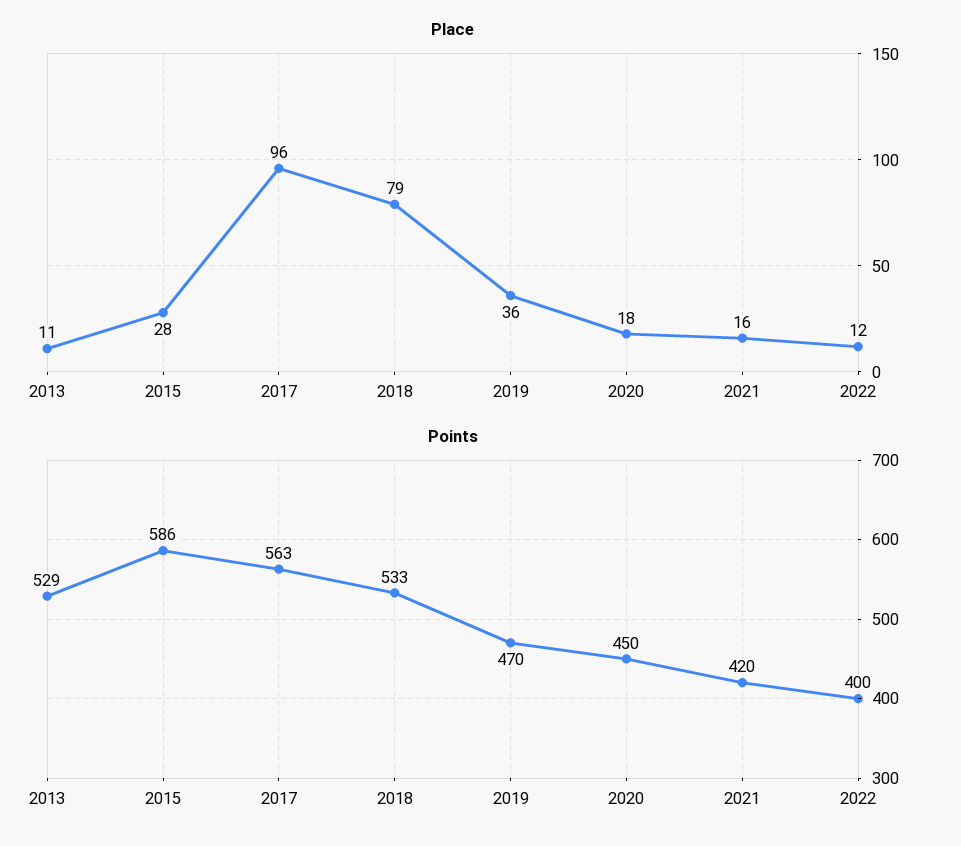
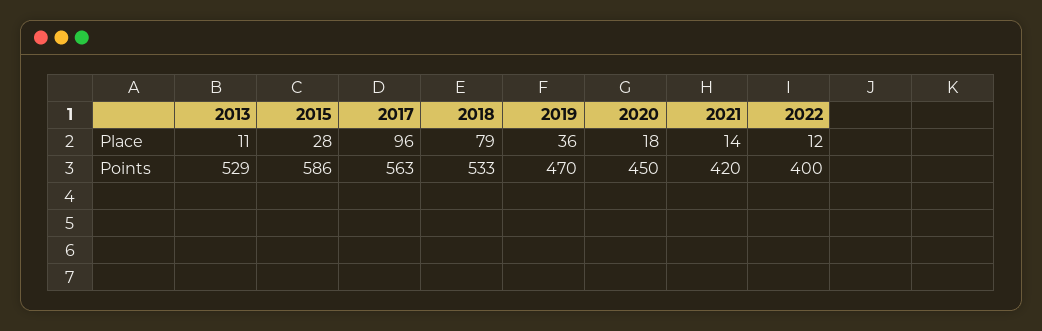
Place, 2021: 16 -> 14

